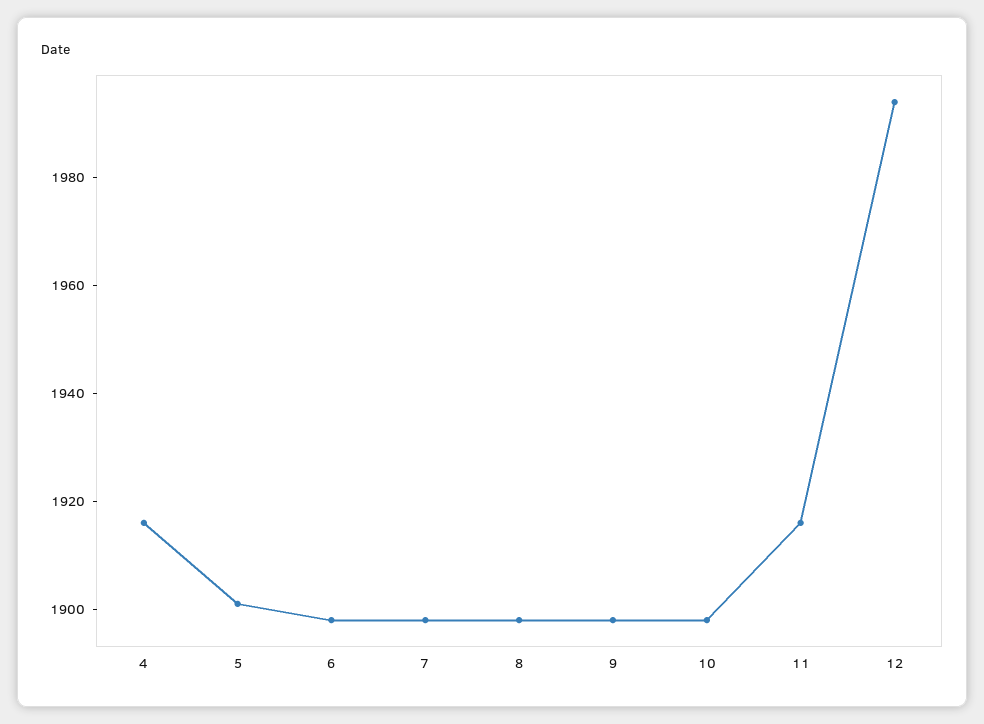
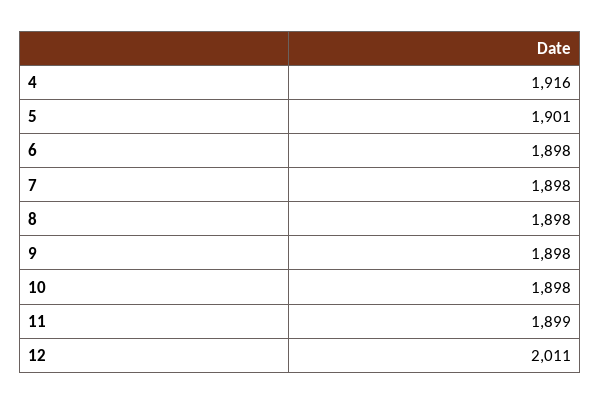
11: 1915 -> 1899
12: 1995 -> 2011

